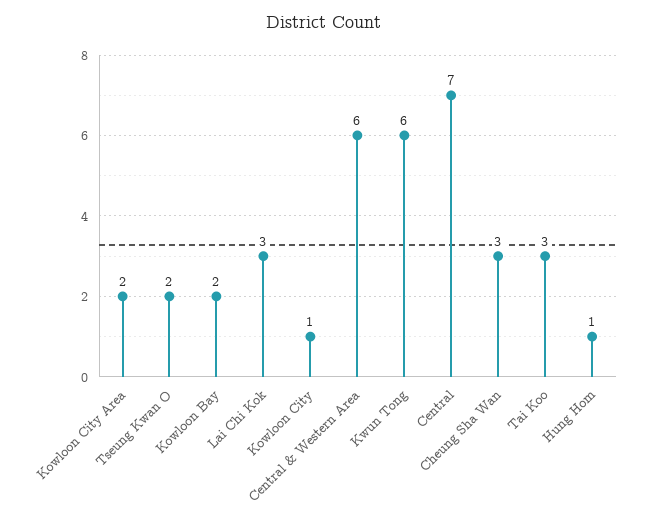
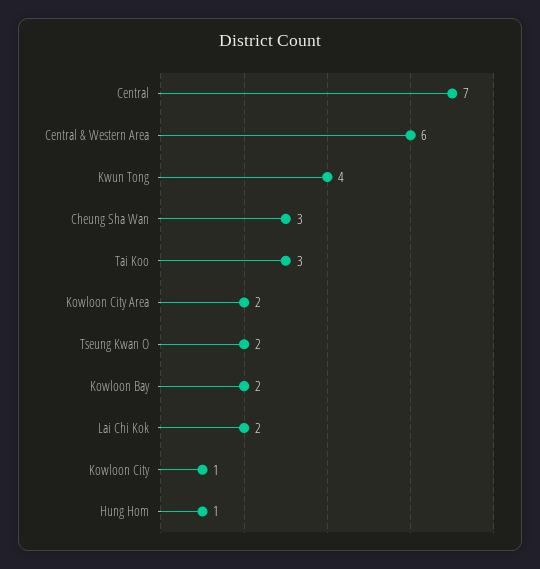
Lai Chi Kok: 3 -> 2
Kwun Tong: 6 -> 4

